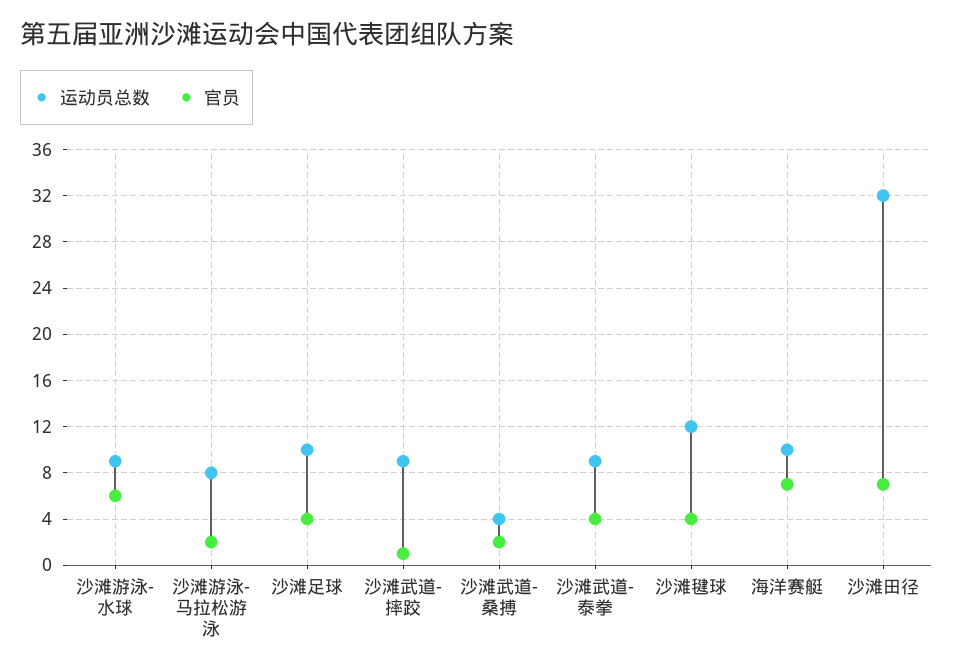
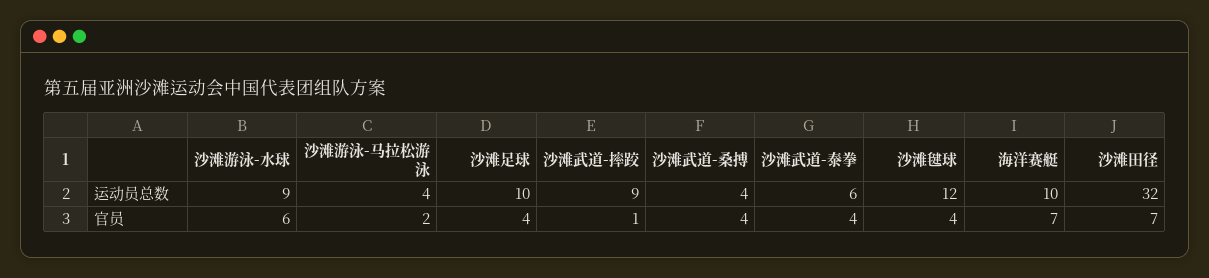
运动员总数, 沙滩游泳-马拉松游泳: 8 -> 4
官员, 沙滩武道-桑搏: 2 -> 4
运动员总数, 沙滩武道-泰拳: 9 -> 6

